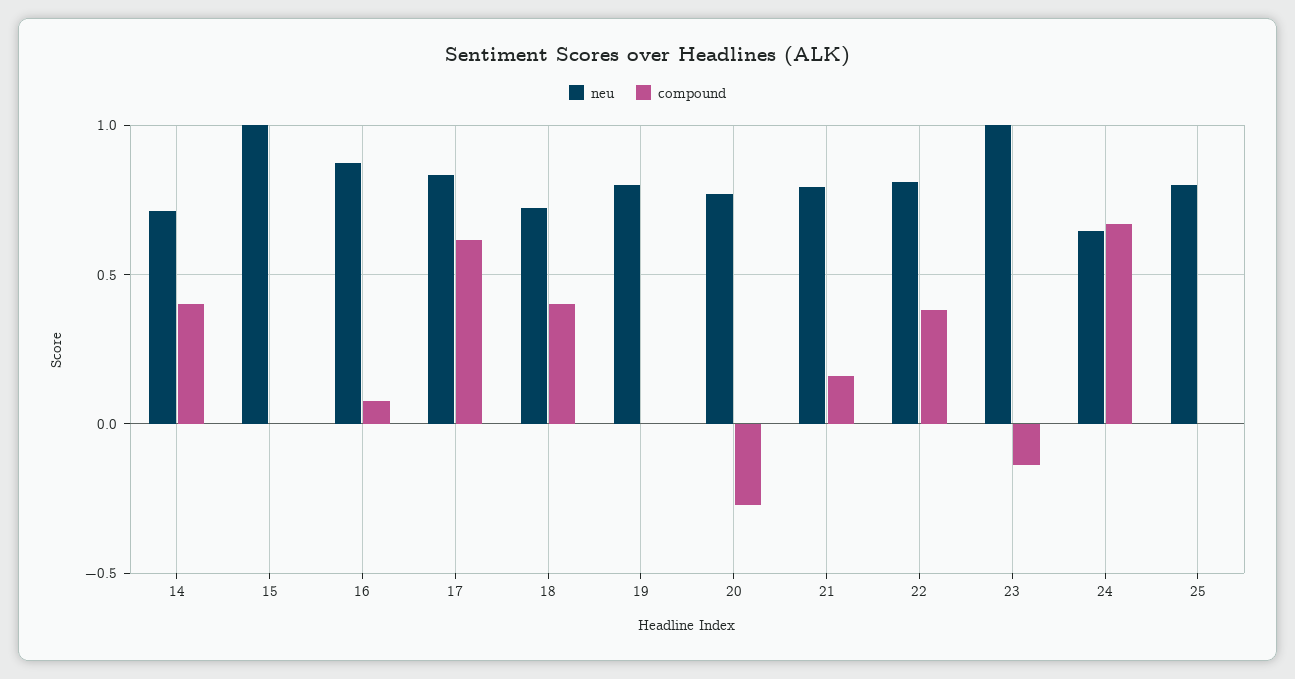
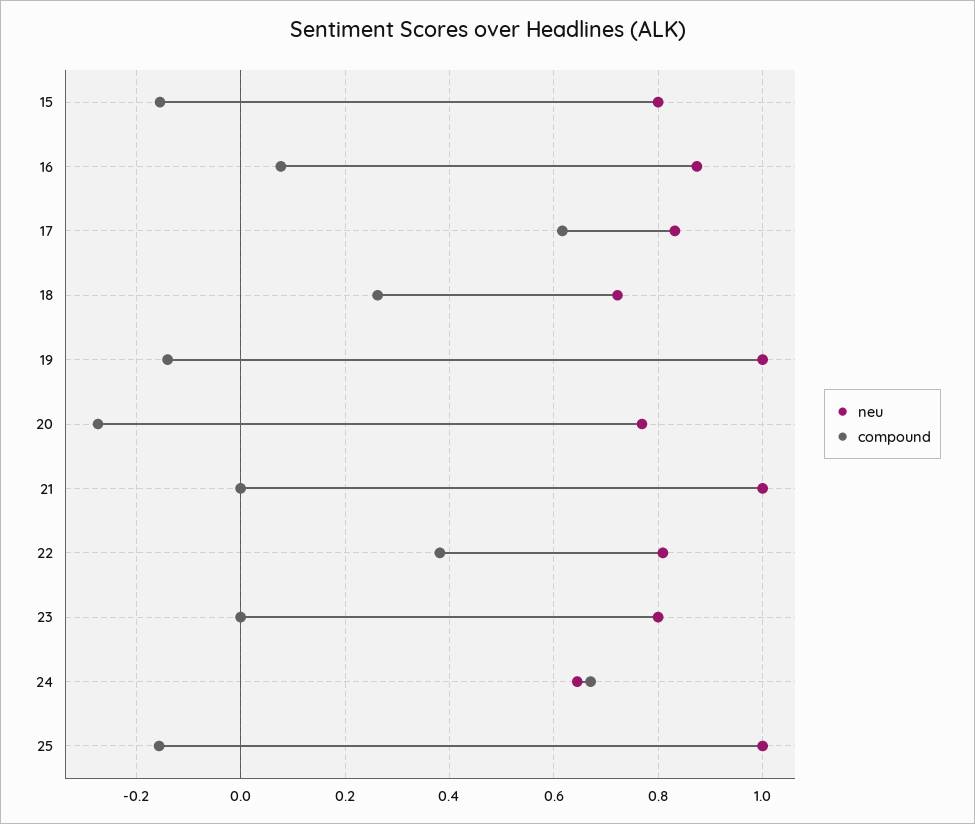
neu, 14: 0.7 -> none
compound, 14: 0.4 -> none
neu, 15: 1 -> 0.8
compound, 15: 0 -> -0.16
compound, 18: 0.4 -> 0.26
neu, 19: 0.8 -> 1
compound, 19: 0 -> -0.14
neu, 21: 0.8 -> 1
compound, 21: 0.15 -> 0
neu, 23: 1 -> 0.8
compound, 23: -0.15 -> 0
neu, 25: 0.8 -> 1
compound, 25: 0 -> -0.16

